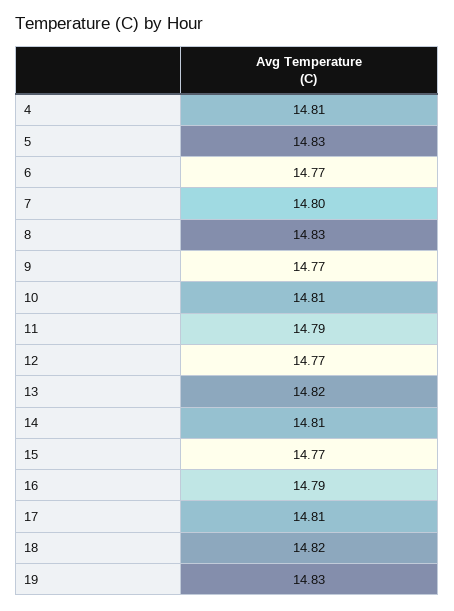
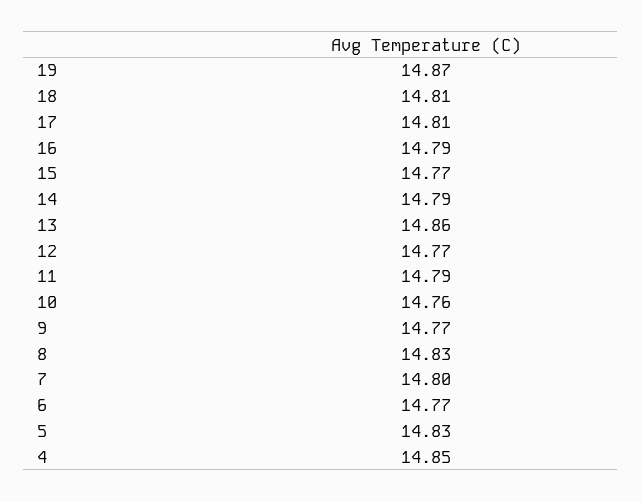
4: 14.81 -> 14.85
10: 14.81 -> 14.76
13: 14.82 -> 14.86
14: 14.81 -> 14.79
18: 14.82 -> 14.81
19: 14.83 -> 14.87

